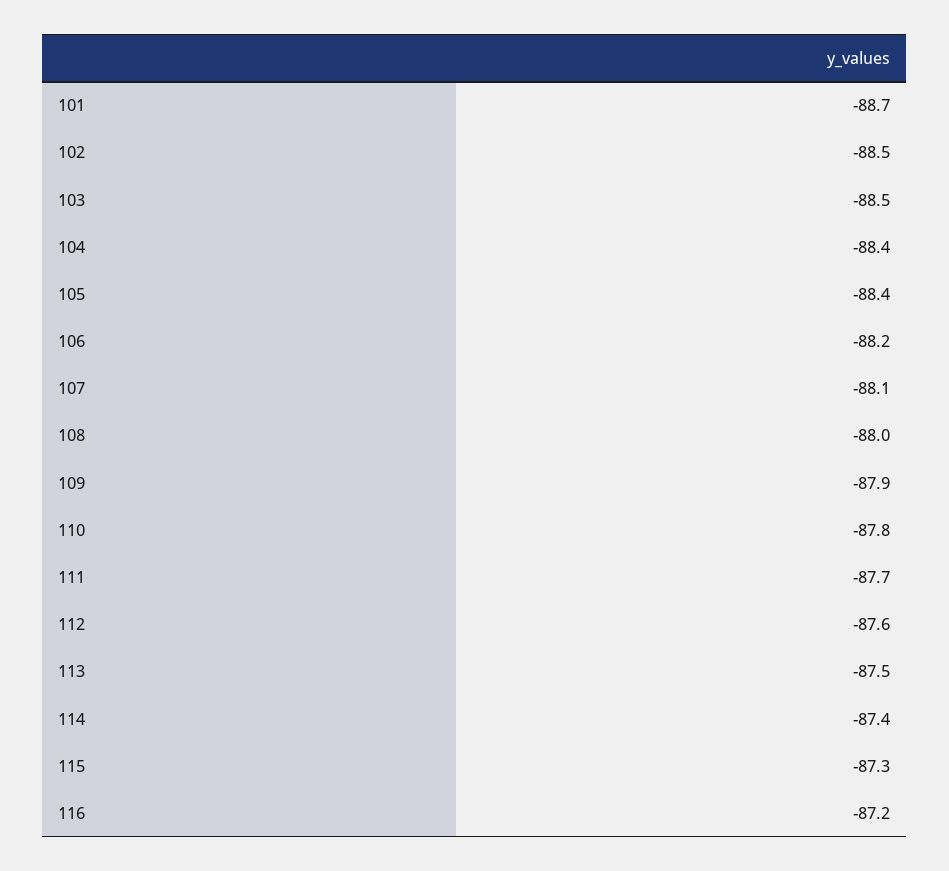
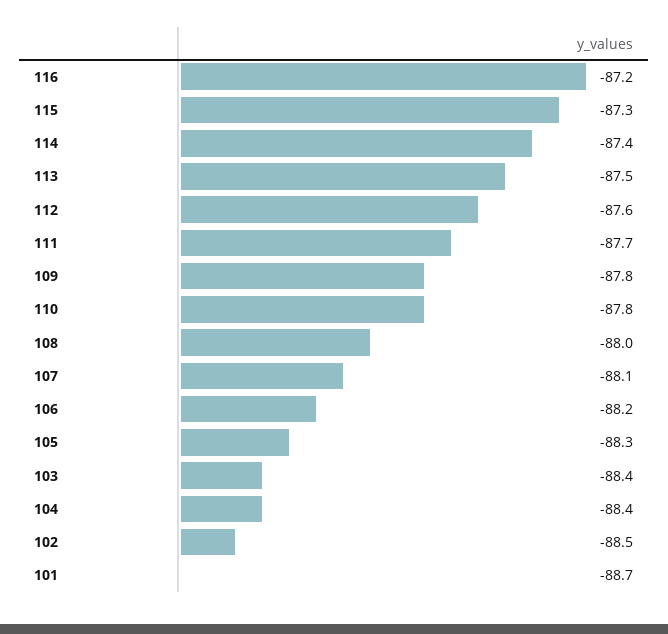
103: -88.5 -> -88.4
105: -88.4 -> -88.3
109: -87.9 -> -87.8

